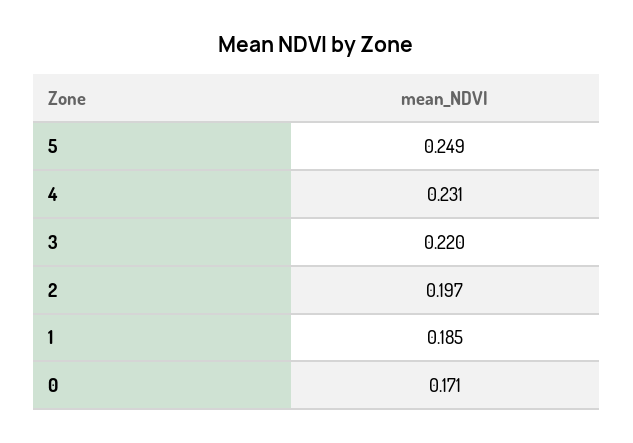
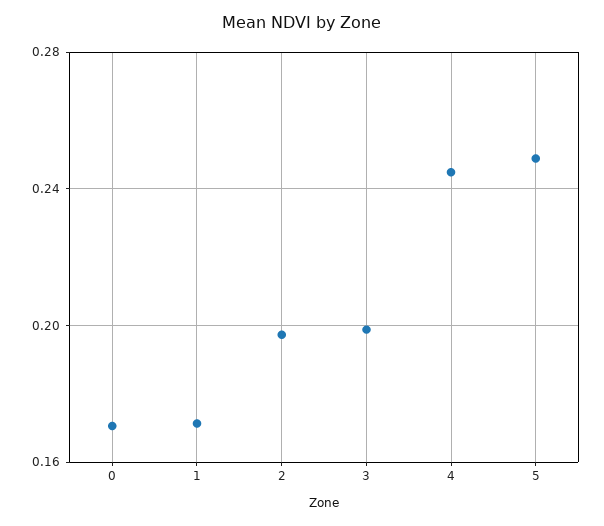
4: 0.231 -> 0.245
3: 0.22 -> 0.2
1: 0.185 -> 0.17

